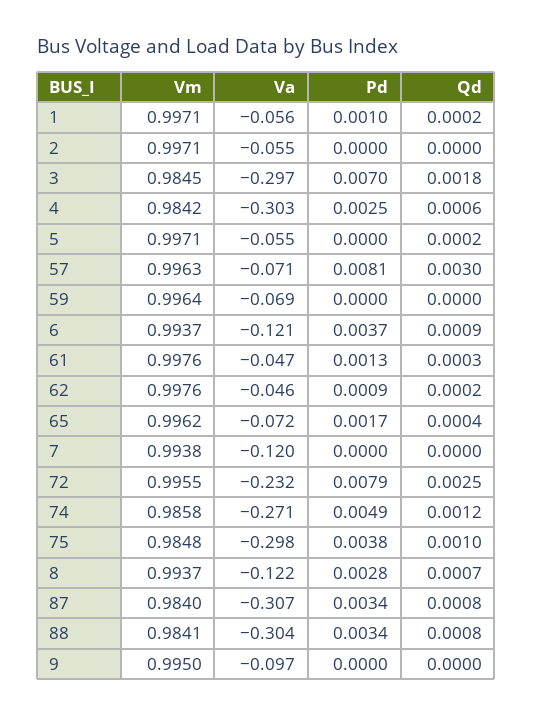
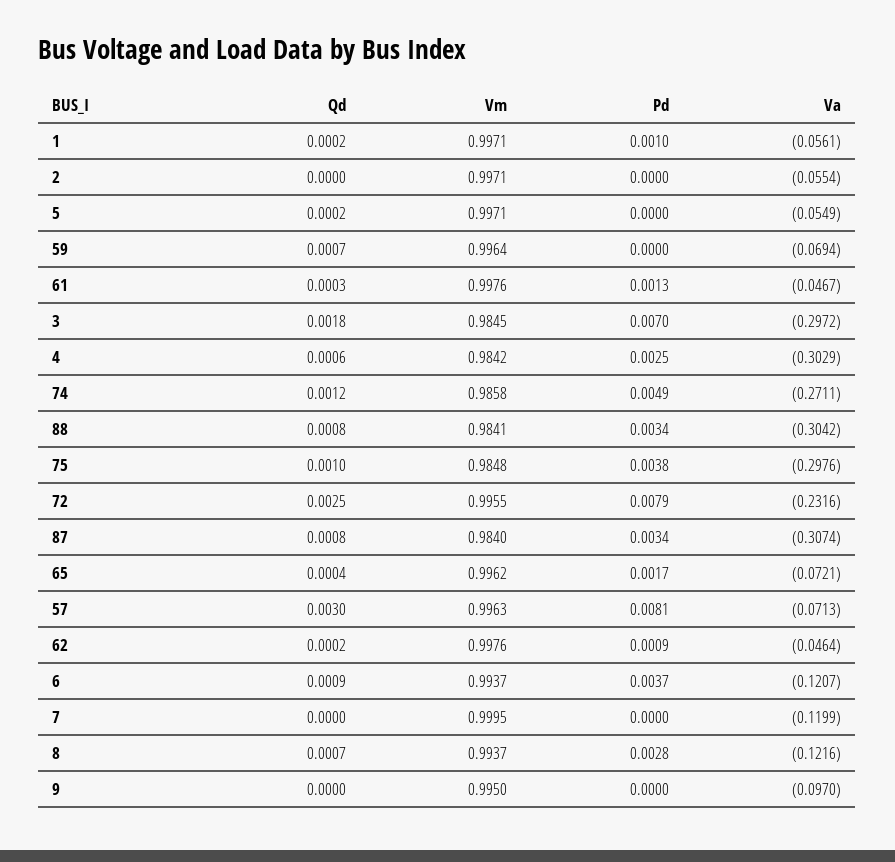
Qd, 59: 0 -> 0.0007
Vm, 7: 0.9938 -> 0.9995

